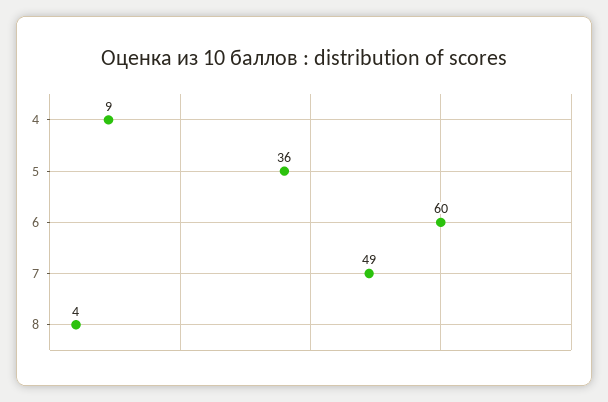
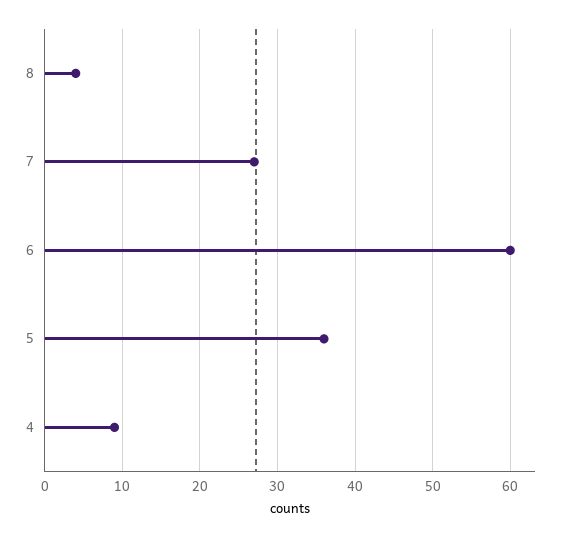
7: 49 -> 27

